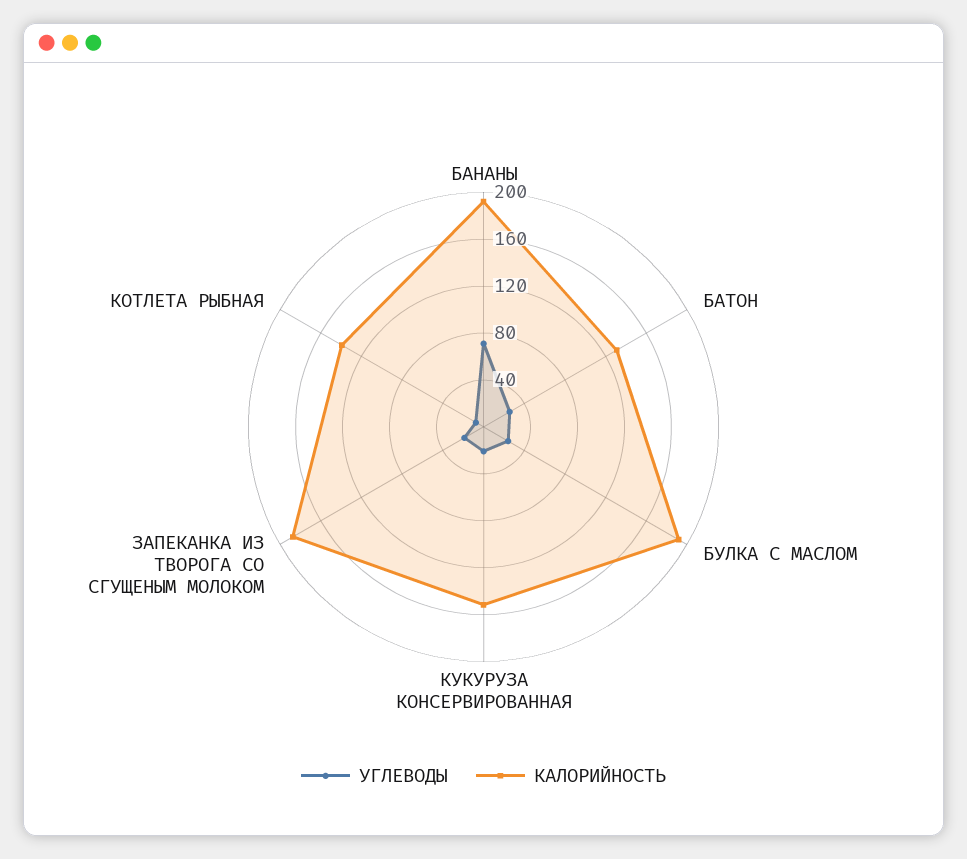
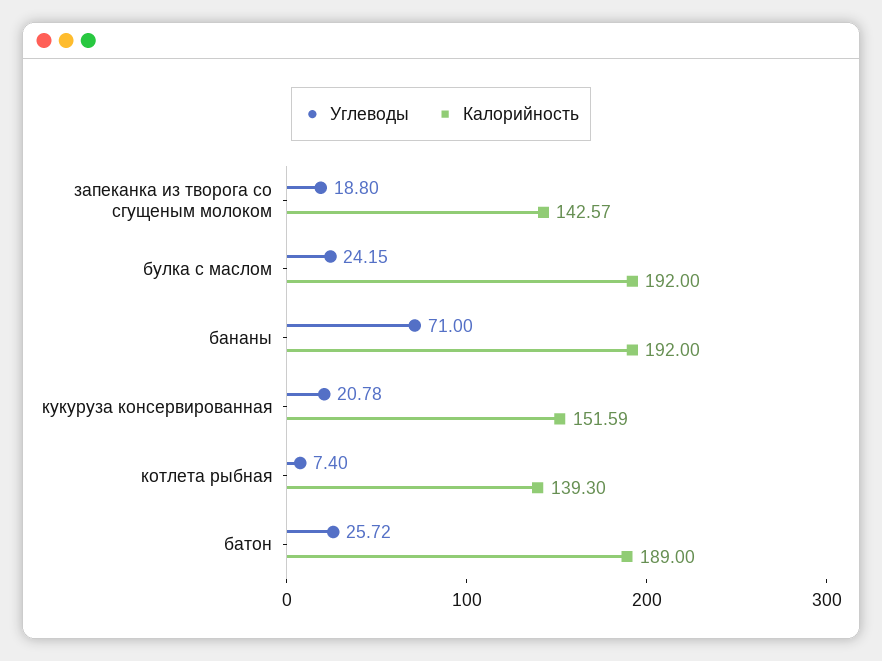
КАЛОРИЙНОСТЬ, БАТОН: 130 -> 189
КАЛОРИЙНОСТЬ, ЗАПЕКАНКА ИЗ ТВОРОГА СО СГУЩЕНЫМ МОЛОКОМ: 190 -> 142.57

